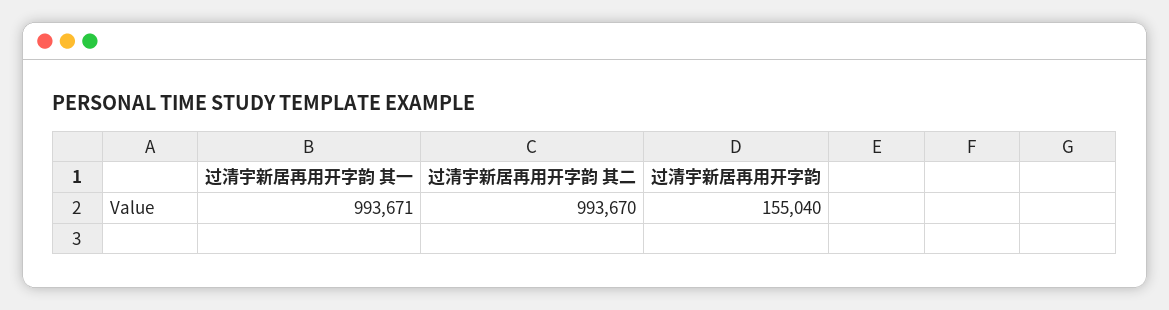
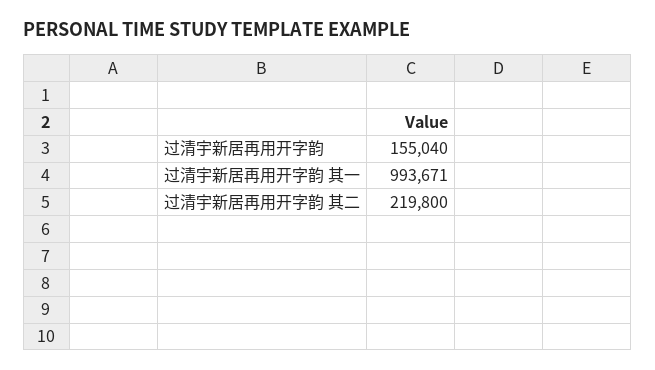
过清宇新居再用开字韵 其二: 993670 -> 219800

